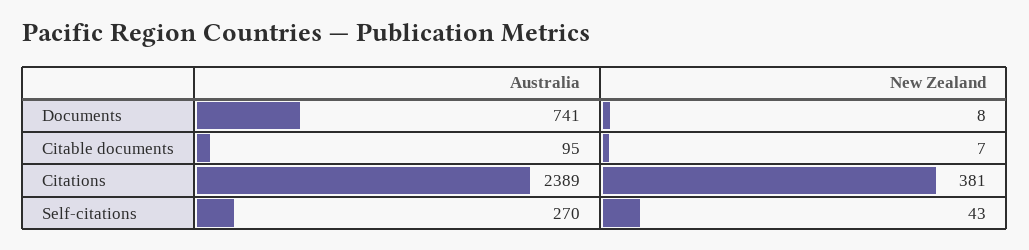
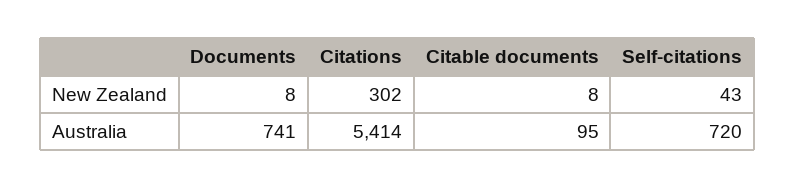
New Zealand, Citable documents: 7 -> 8
Australia, Citations: 2389 -> 5414
New Zealand, Citations: 381 -> 302
Australia, Self-citations: 270 -> 720

